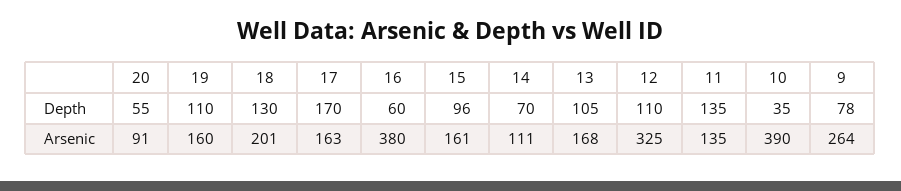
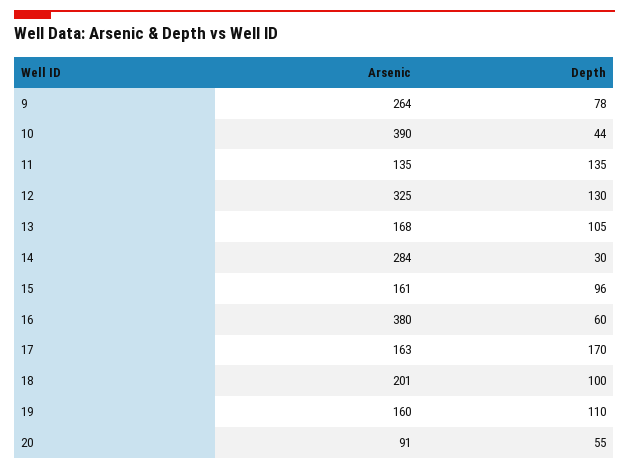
18, Depth: 130 -> 100
14, Depth: 70 -> 30
12, Depth: 110 -> 130
10, Depth: 35 -> 44
14, Arsenic: 111 -> 284

